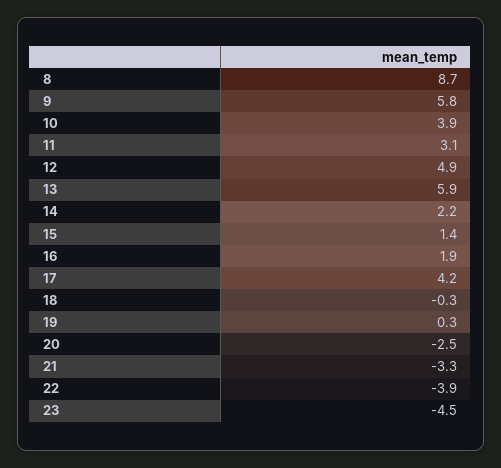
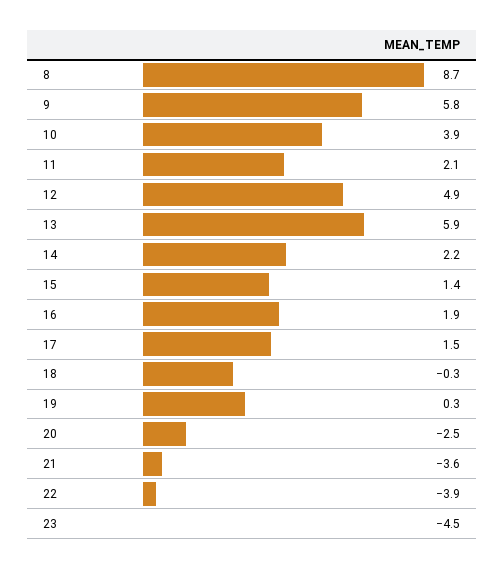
11: 3.1 -> 2.1
17: 4.2 -> 1.5
21: -3.3 -> -3.6

